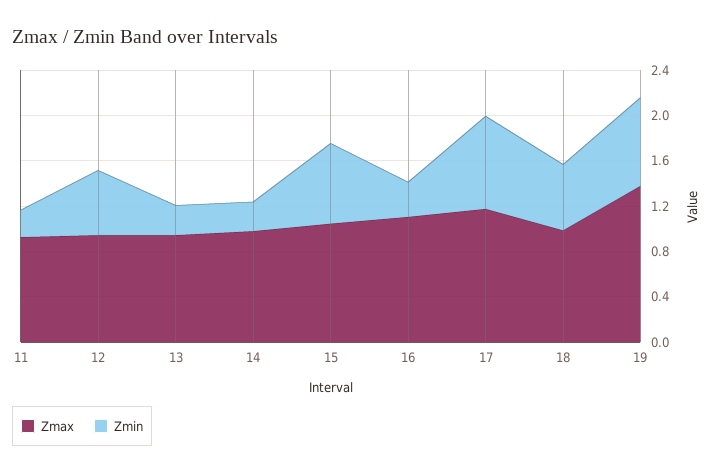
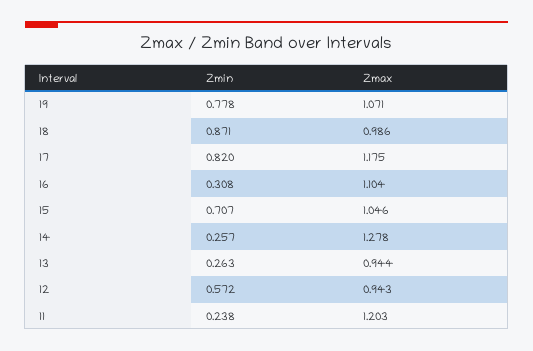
Zmax, 11: 0.9 -> 1.203
Zmax, 14: 1 -> 1.278
Zmin, 18: 0.6 -> 0.871
Zmax, 19: 1.4 -> 1.071

